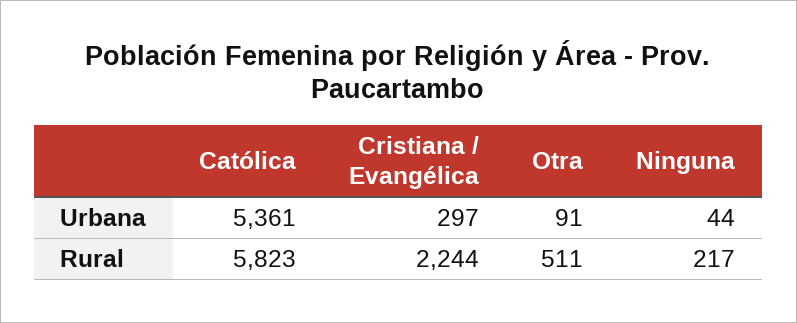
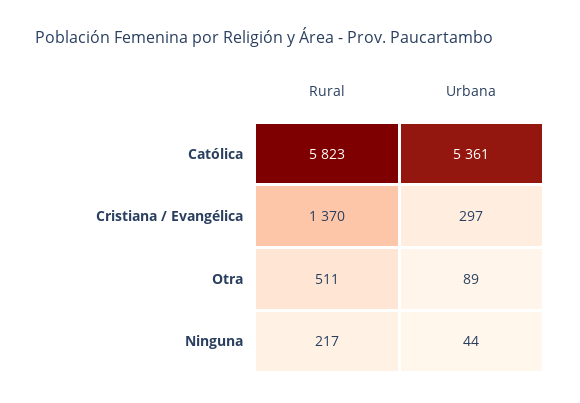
Otra, Urbana: 91 -> 89
Cristiana / Evangélica, Rural: 2244 -> 1370

